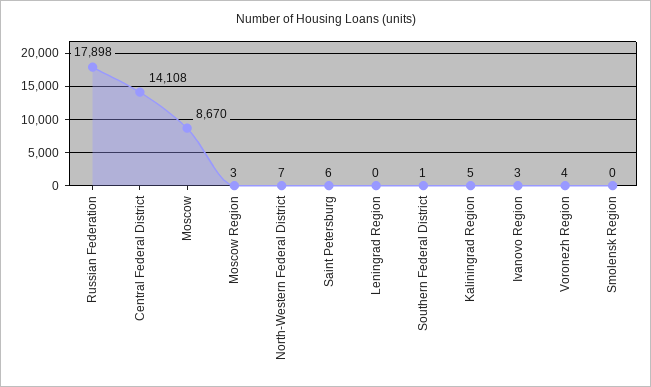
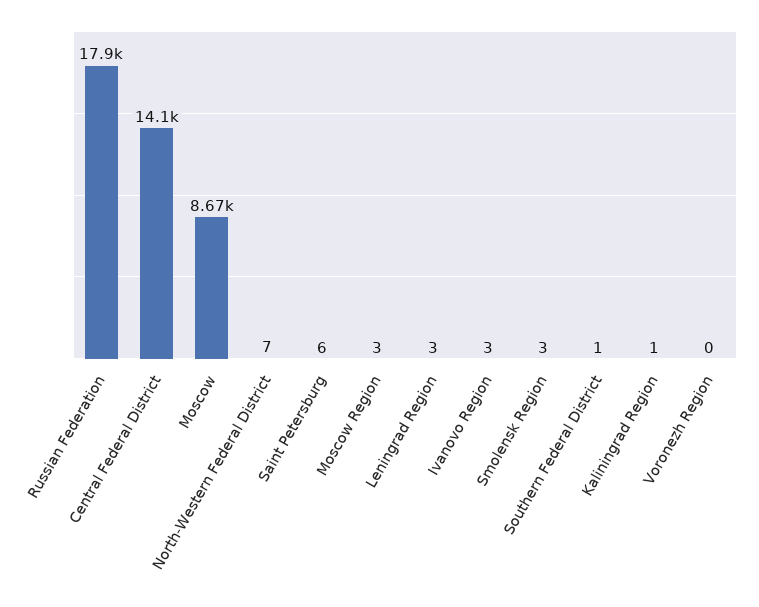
Leningrad Region: 0 -> 3
Kaliningrad Region: 5 -> 1
Voronezh Region: 4 -> 0
Smolensk Region: 0 -> 3

